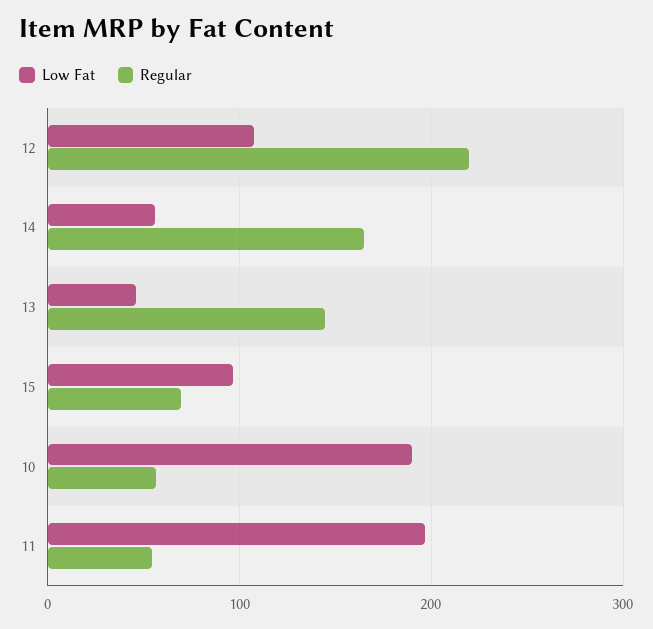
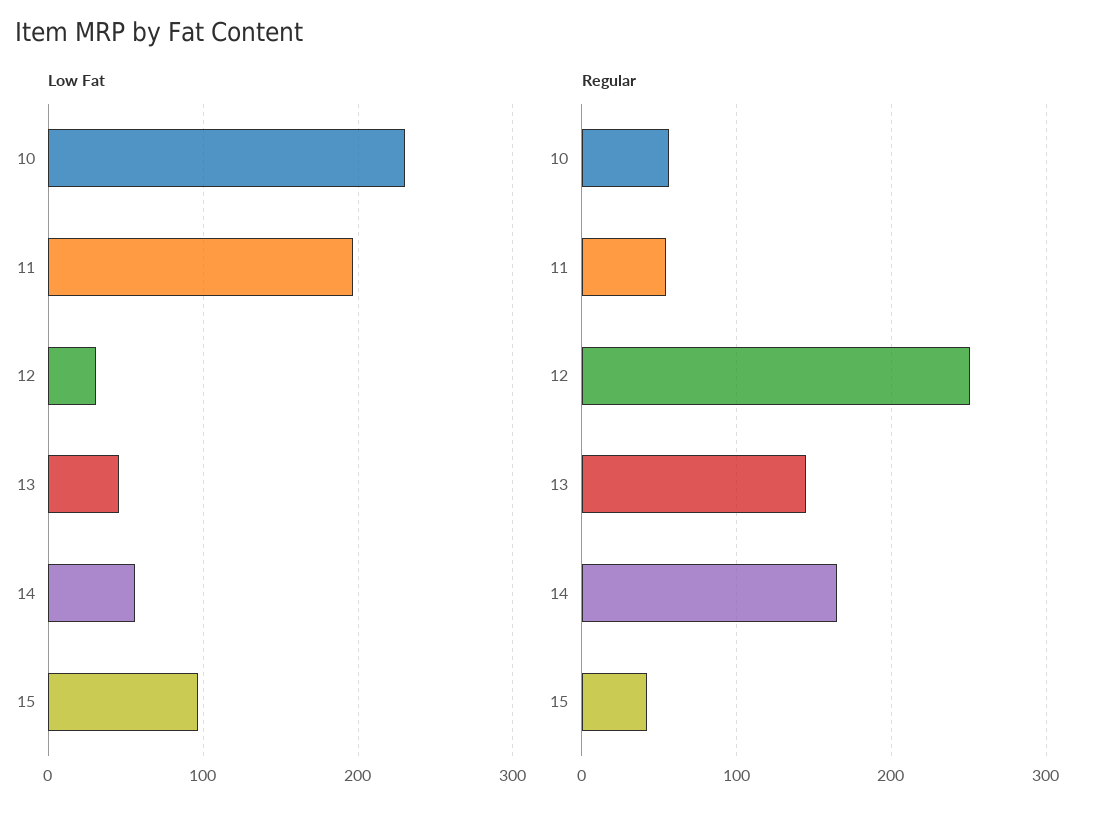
Low Fat, 12: 110 -> 30
Regular, 12: 220 -> 250
Regular, 15: 70 -> 40
Low Fat, 10: 190 -> 230

